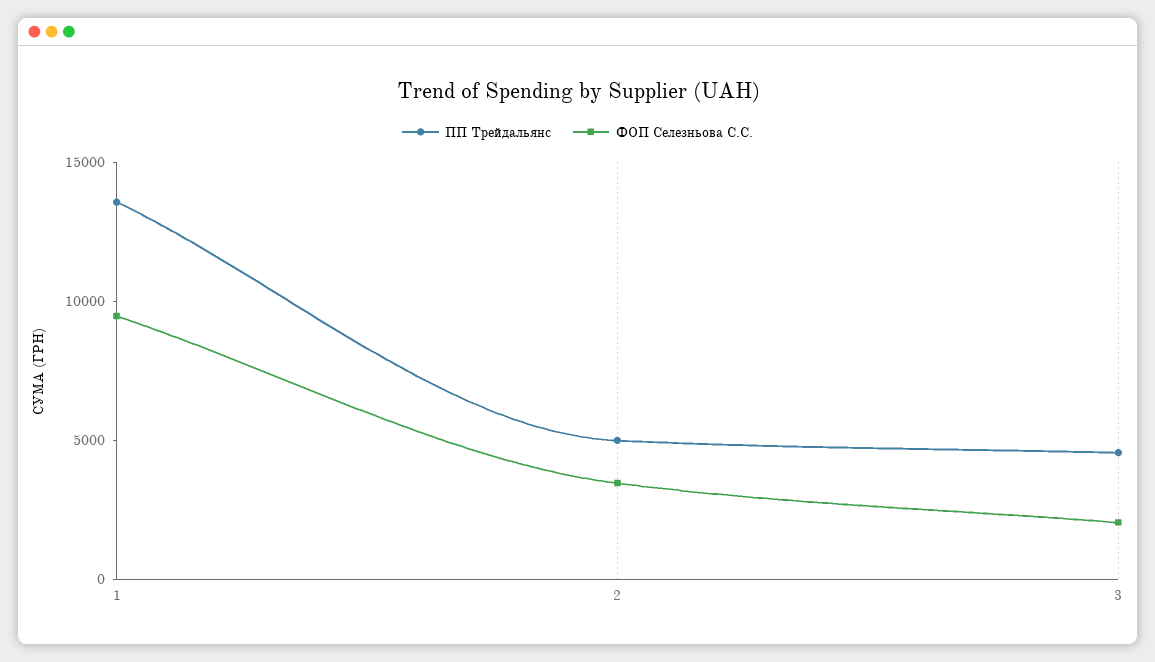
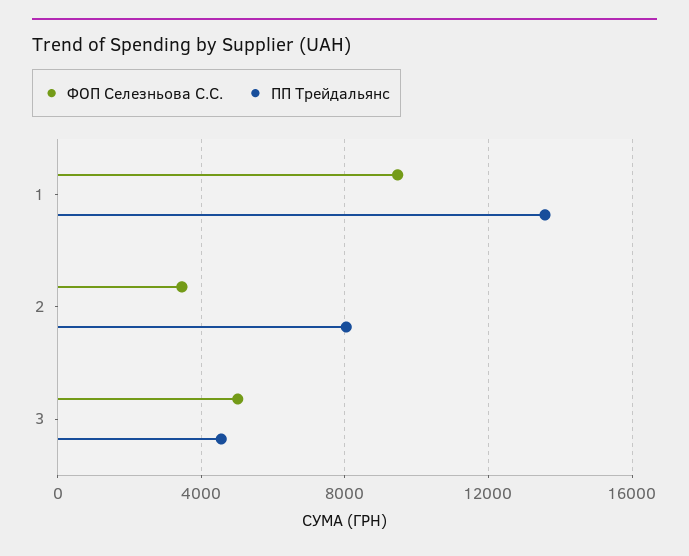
ПП Трейдальянс, 2: 5000 -> 8000
ФОП Селезньова С.С., 3: 2000 -> 5000

